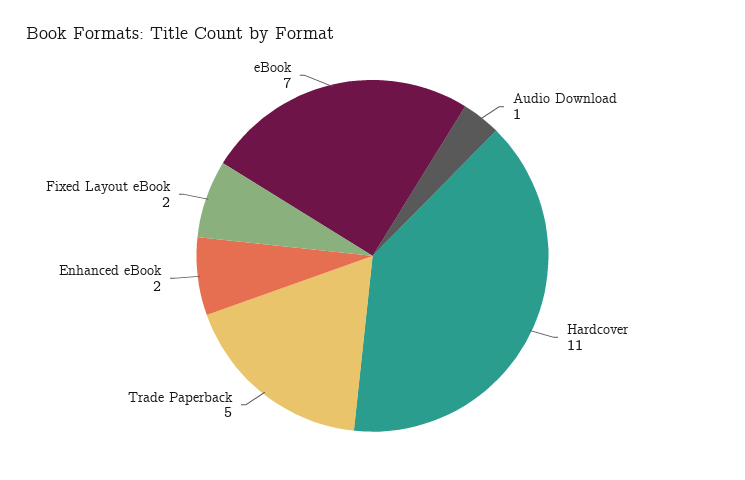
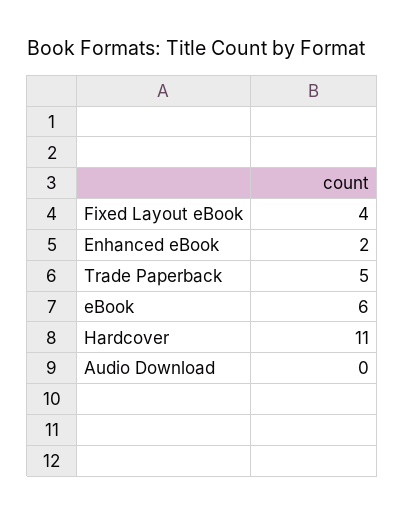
Audio Download: 1 -> 0
Fixed Layout eBook: 2 -> 4
eBook: 7 -> 6

